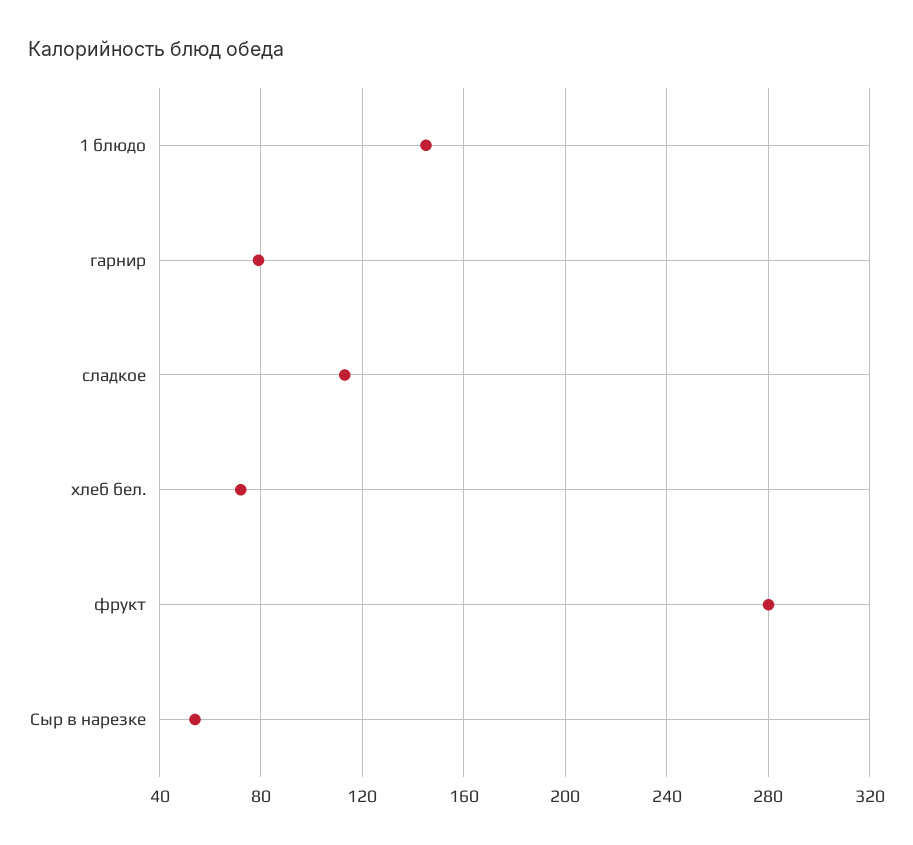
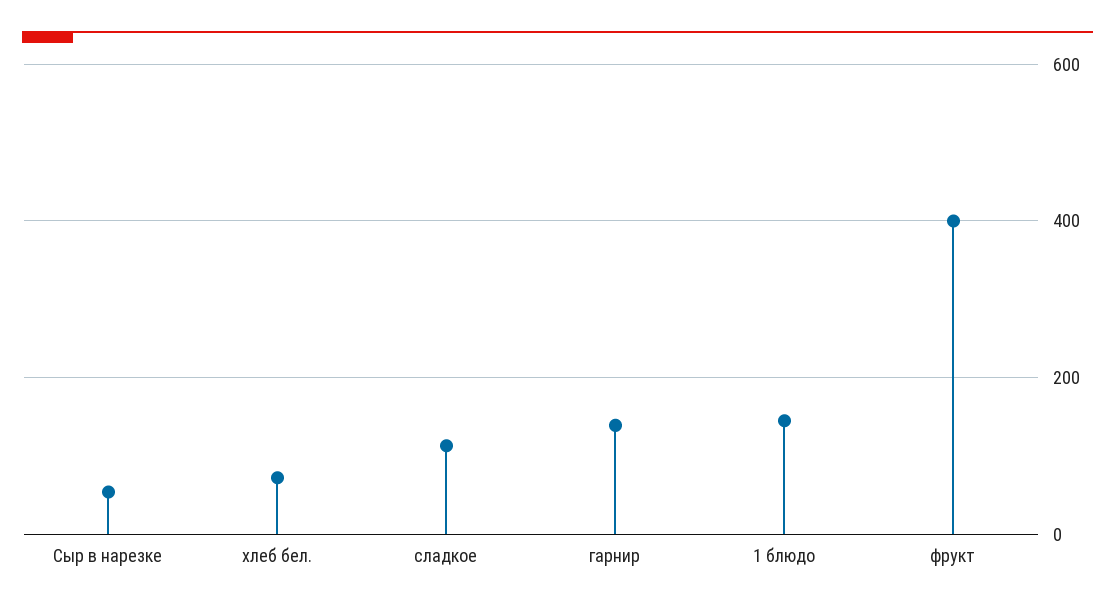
гарнир: 80 -> 140
фрукт: 280 -> 400

